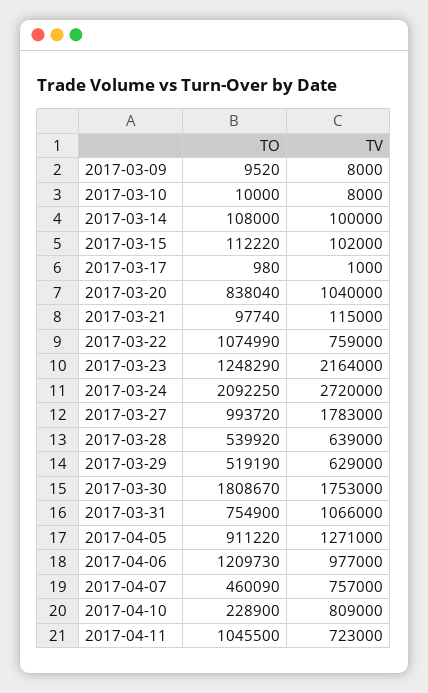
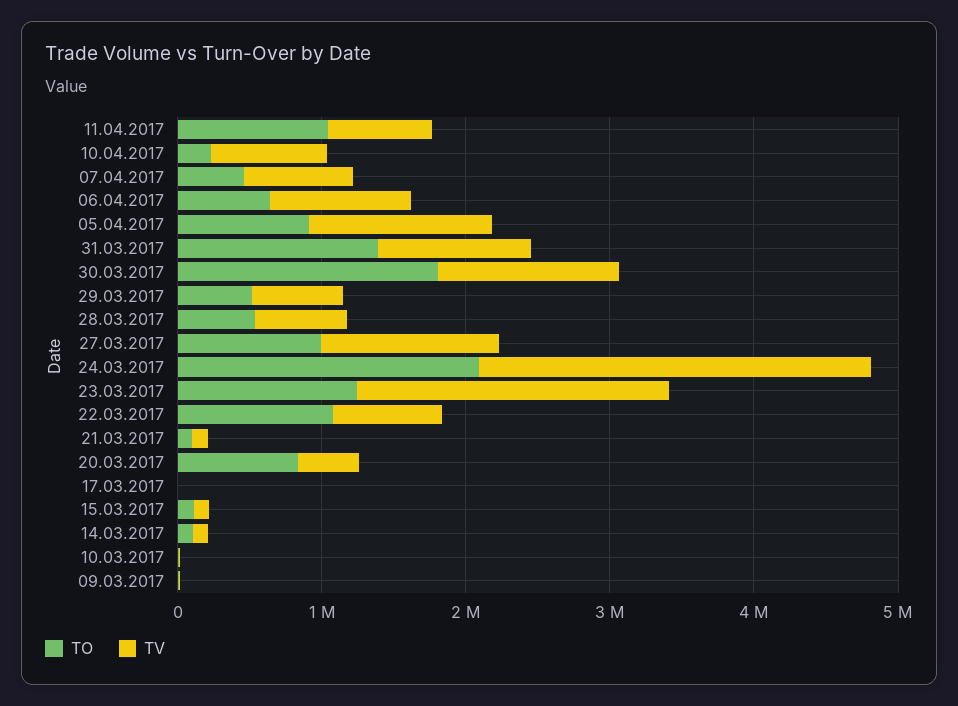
TV, 2017-03-20: 1040000 -> 400000
TV, 2017-03-27: 1783000 -> 1200000
TV, 2017-03-30: 1753000 -> 1200000
TO, 2017-03-31: 754900 -> 1400000
TO, 2017-04-06: 1209730 -> 600000

